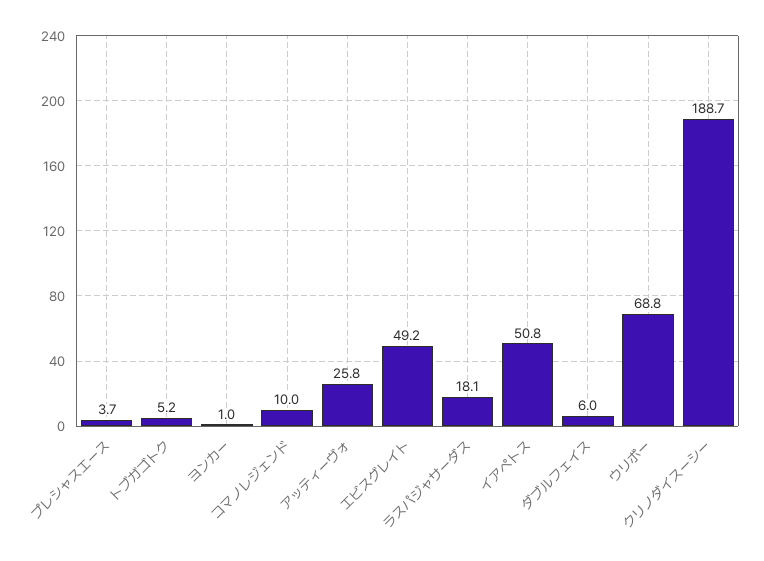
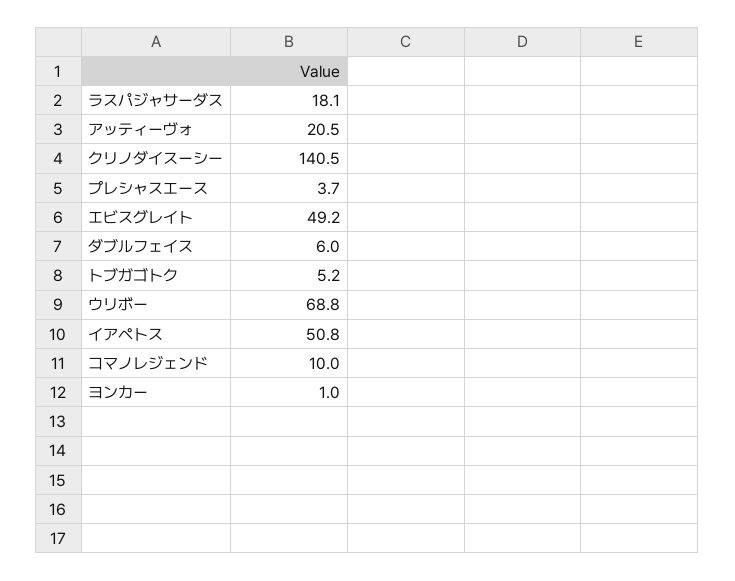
アッティーヴォ: 25.8 -> 20.5
クリノダイスーシー: 188.7 -> 140.5

